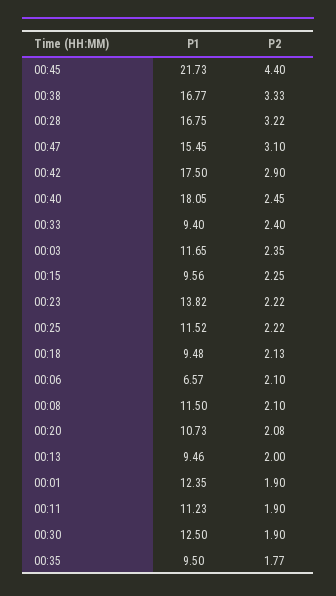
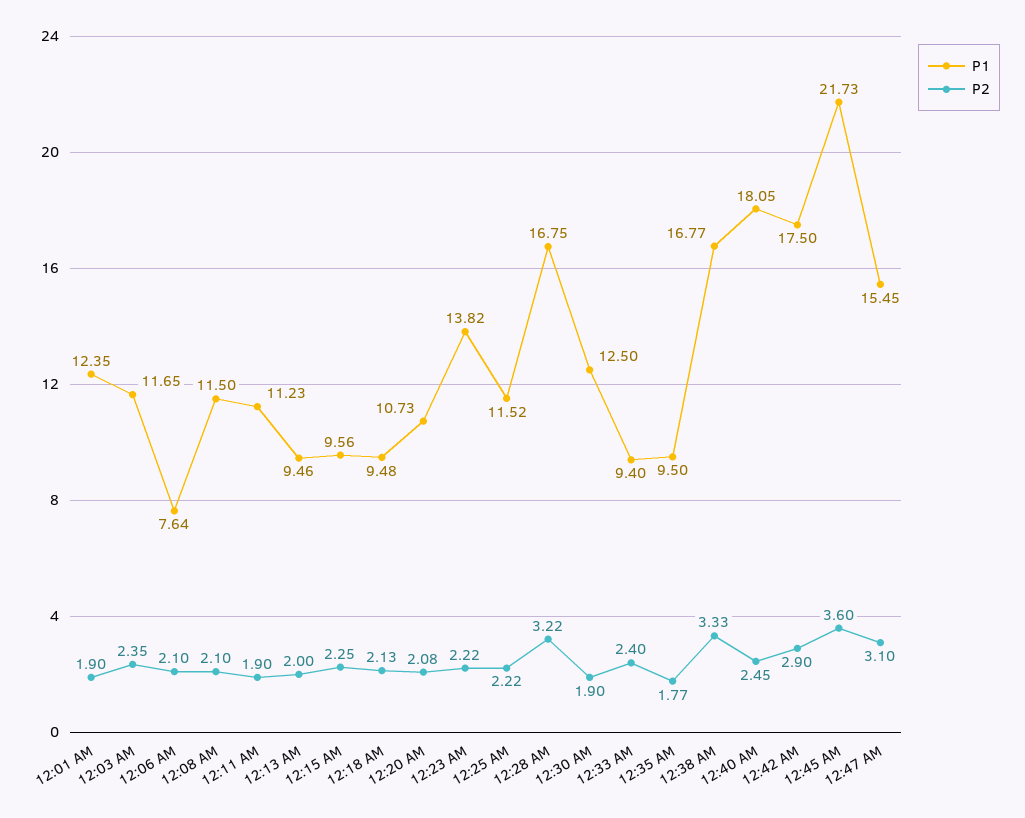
P2, 00:45: 4.4 -> 3.6
P1, 00:06: 6.57 -> 7.64

